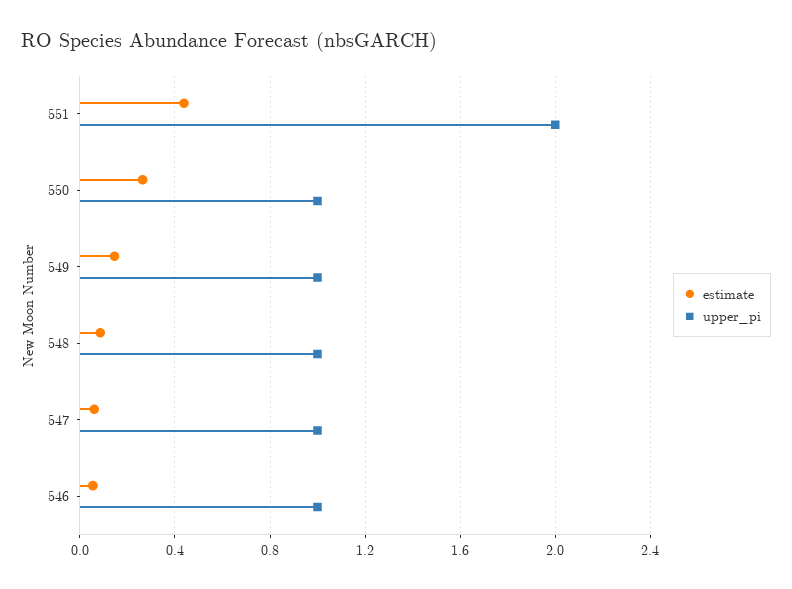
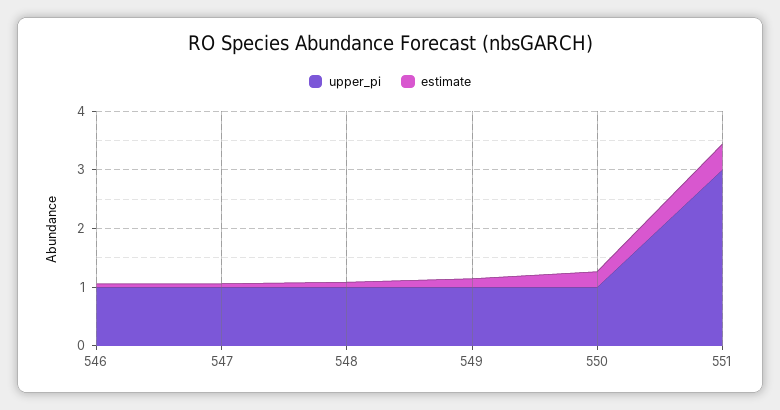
upper_pi, 551: 2 -> 3

